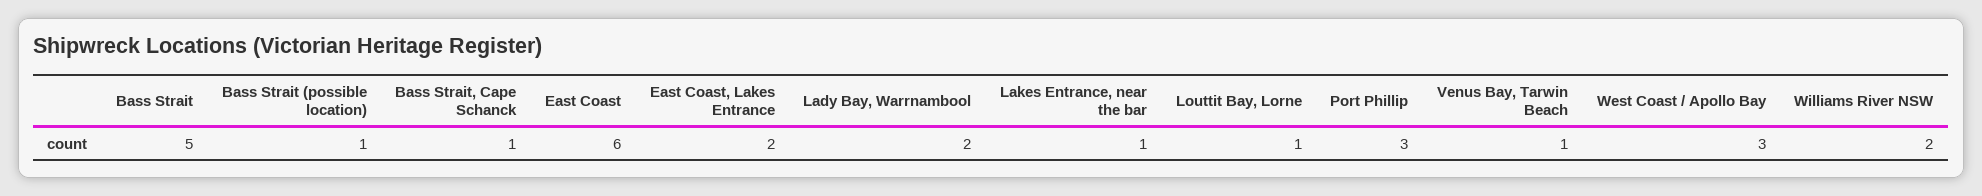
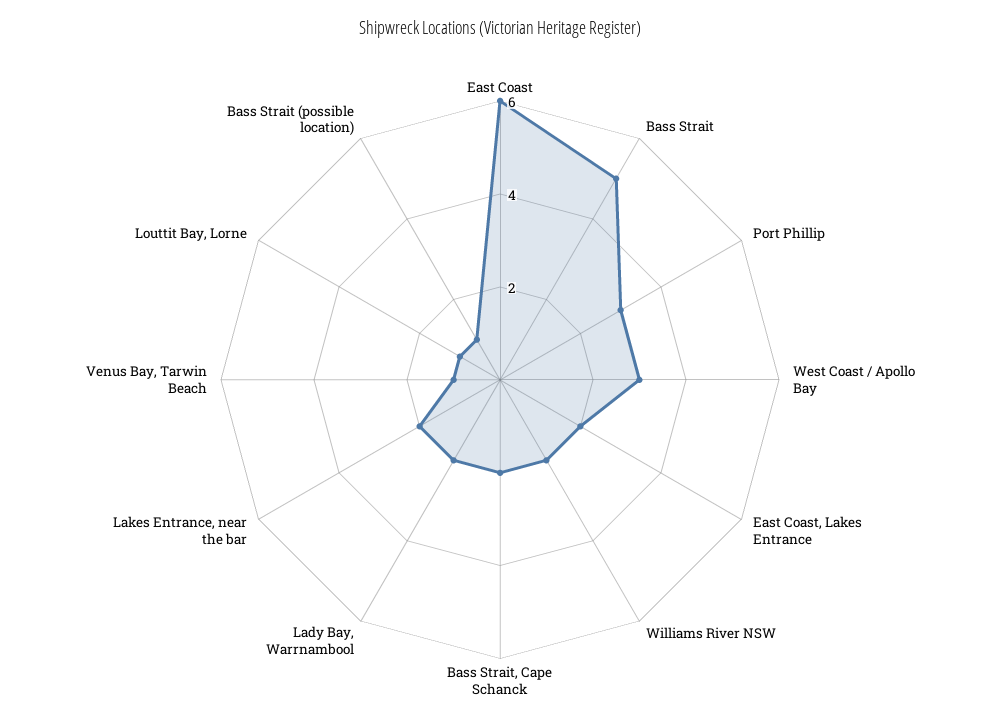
Bass Strait, Cape Schanck: 1 -> 2
Lakes Entrance, near the bar: 1 -> 2

